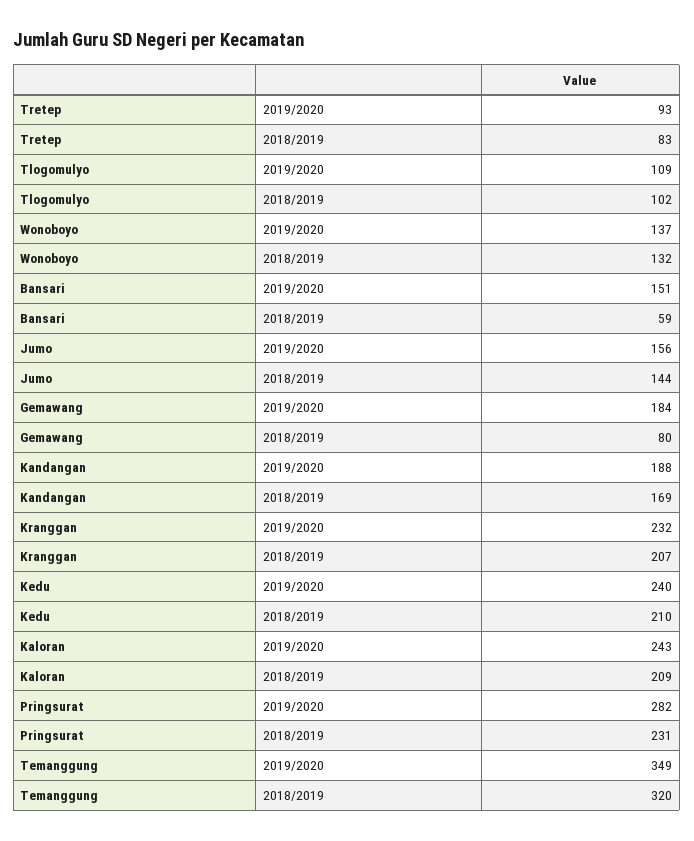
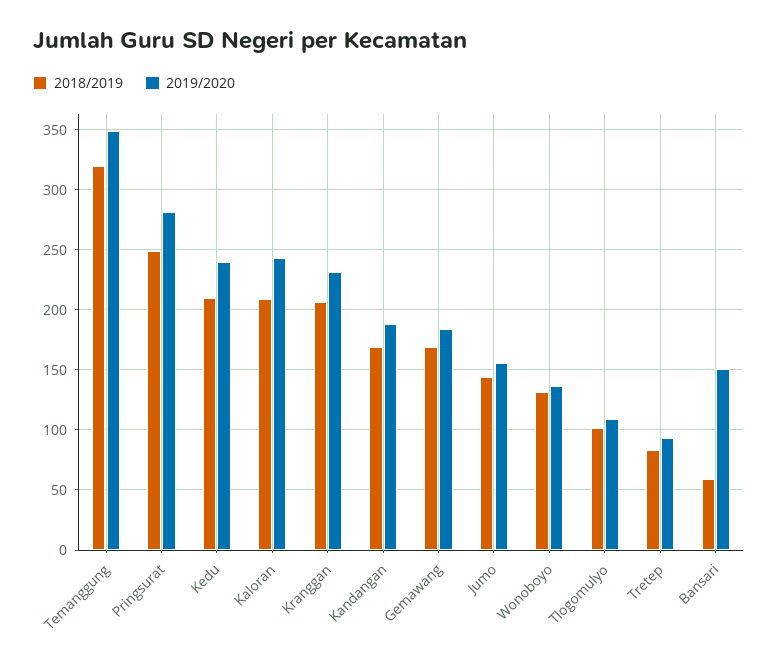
2018/2019, Gemawang: 80 -> 170
2018/2019, Pringsurat: 231 -> 250

